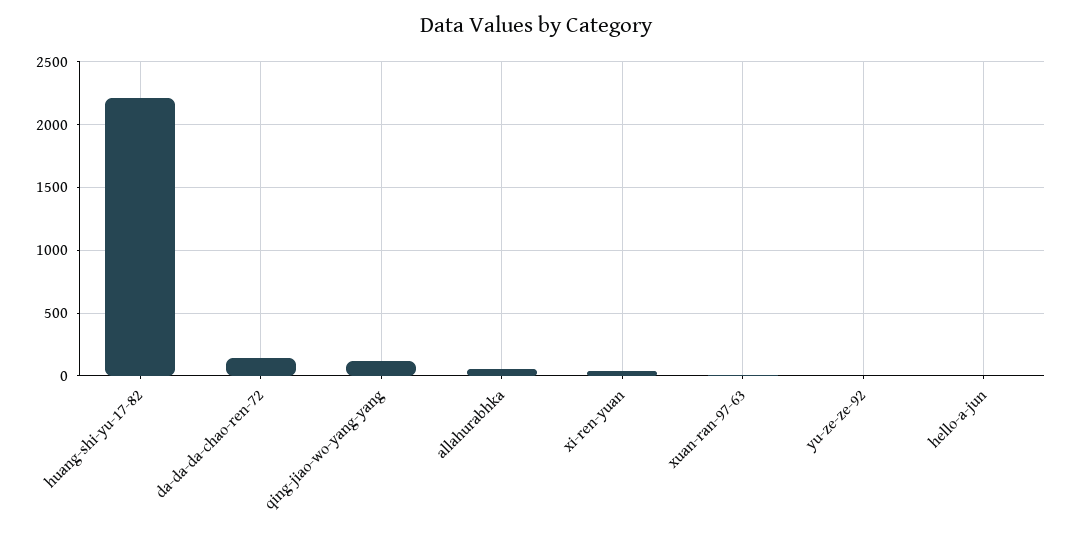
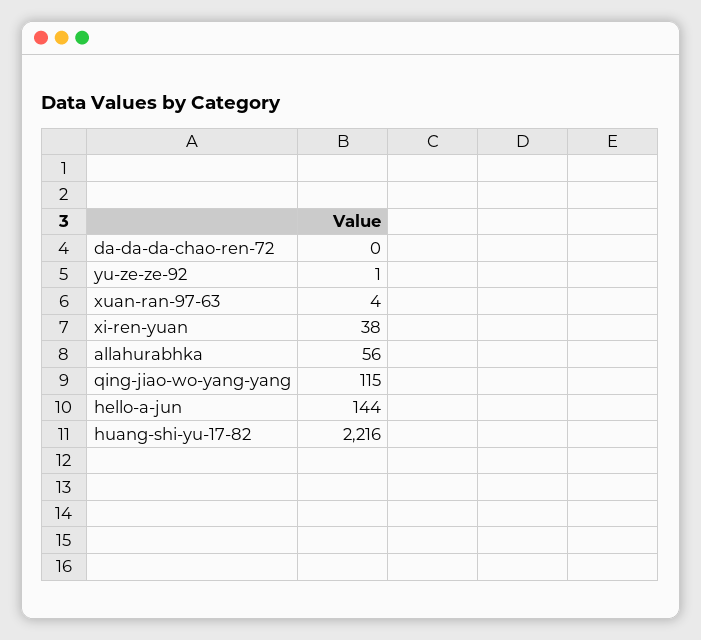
da-da-da-chao-ren-72: 150 -> 0
hello-a-jun: 0 -> 144

